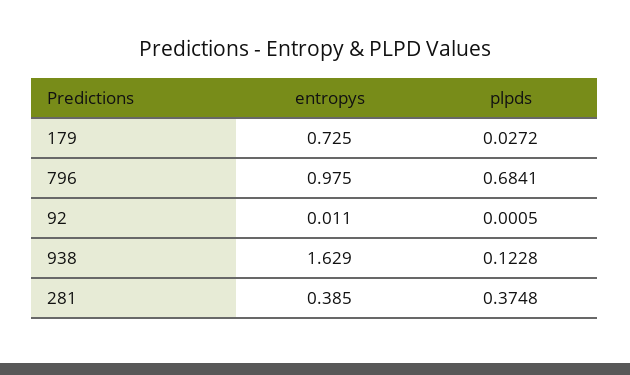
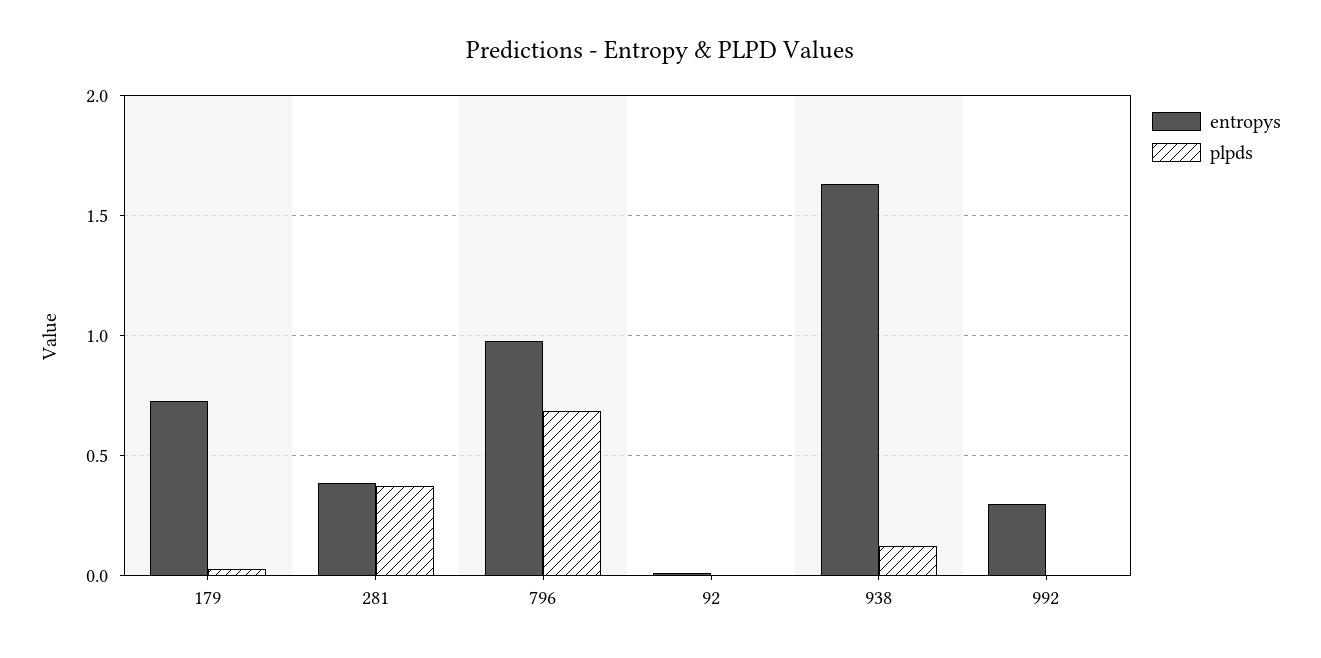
entropys, 992: none -> 0.3
plpds, 992: none -> 0

